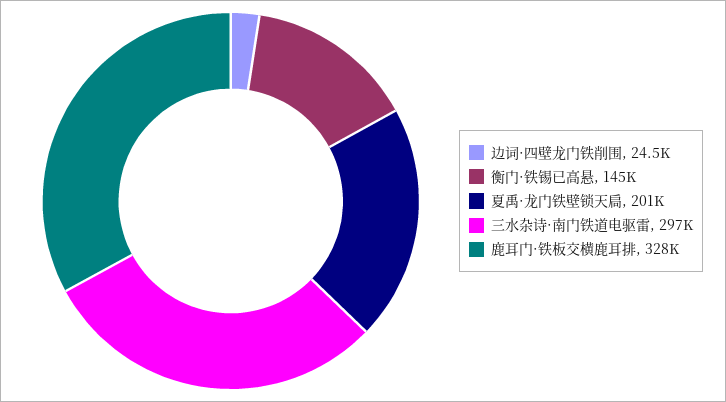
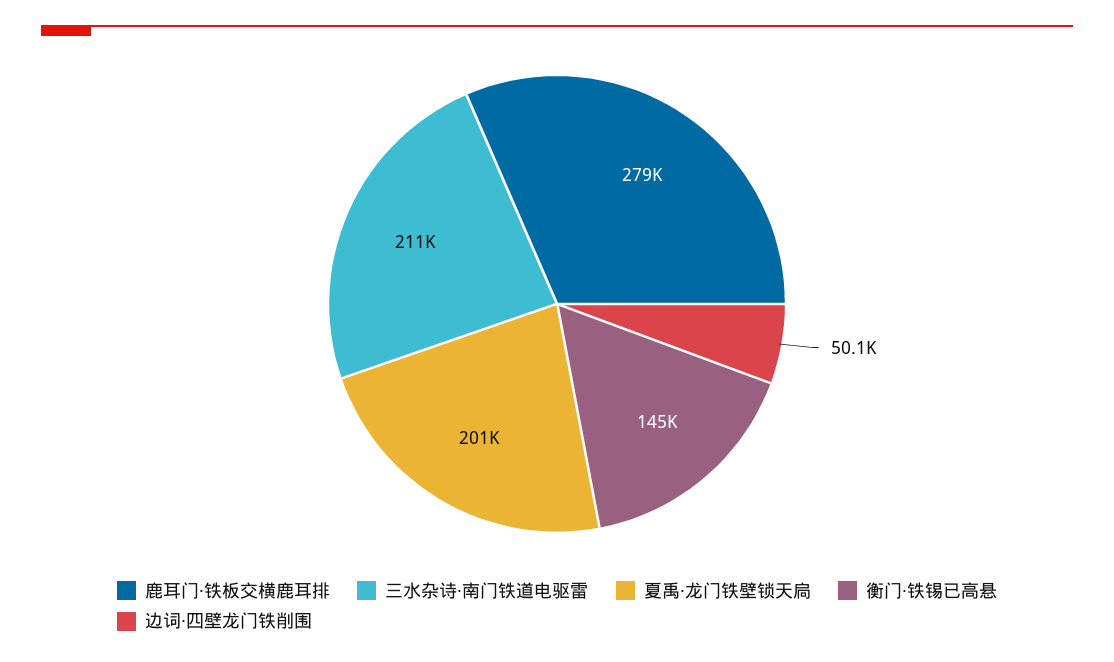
边词·四壁龙门铁削围: 24500 -> 50100
三水杂诗·南门铁道电驱雷: 297000 -> 211000
鹿耳门·铁板交横鹿耳排: 328000 -> 279000

